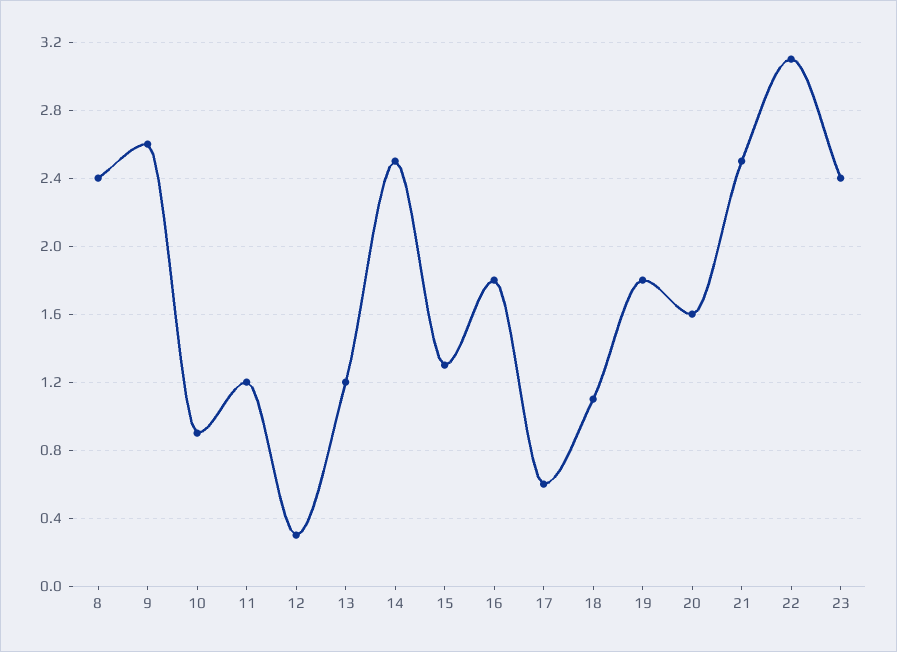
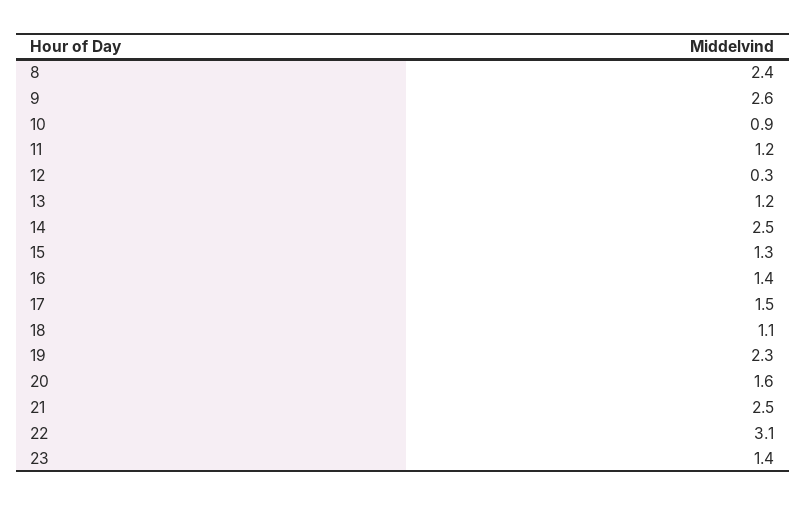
16: 1.8 -> 1.4
17: 0.6 -> 1.5
19: 1.8 -> 2.3
23: 2.4 -> 1.4

